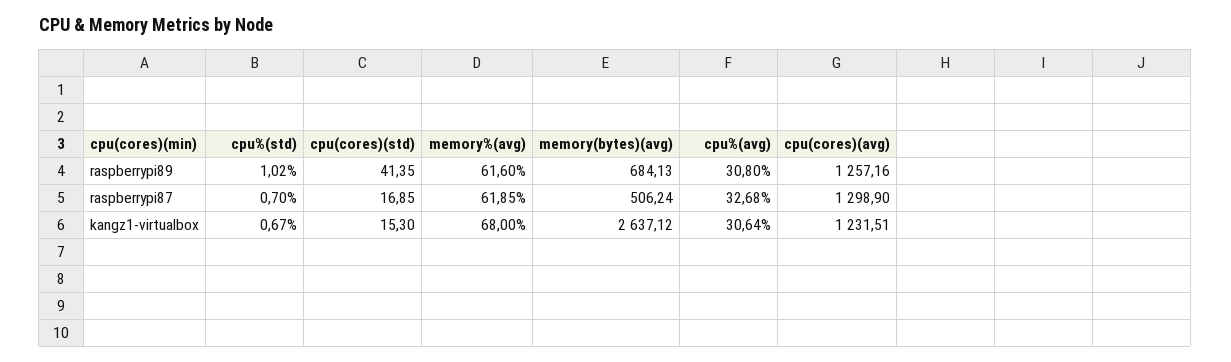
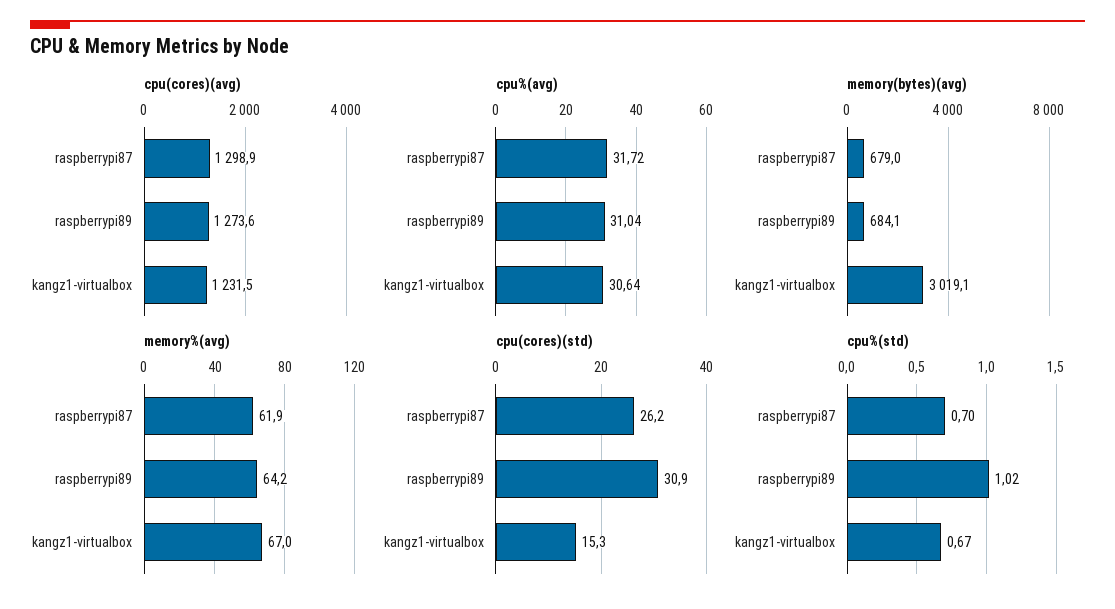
cpu(cores)(std), raspberrypi89: 41.35 -> 30.9
memory%(avg), raspberrypi89: 61.6 -> 64.2
cpu%(avg), raspberrypi89: 30.8 -> 31.04
cpu(cores)(avg), raspberrypi89: 1257.16 -> 1273.6
cpu(cores)(std), raspberrypi87: 16.85 -> 26.2
memory(bytes)(avg), raspberrypi87: 506.24 -> 679
cpu%(avg), raspberrypi87: 32.68 -> 31.72
memory%(avg), kangz1-virtualbox: 68 -> 67
memory(bytes)(avg), kangz1-virtualbox: 2637.12 -> 3019.1

